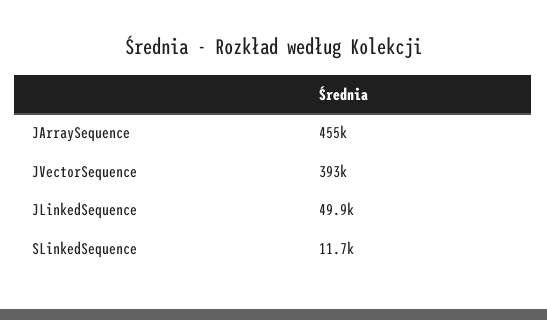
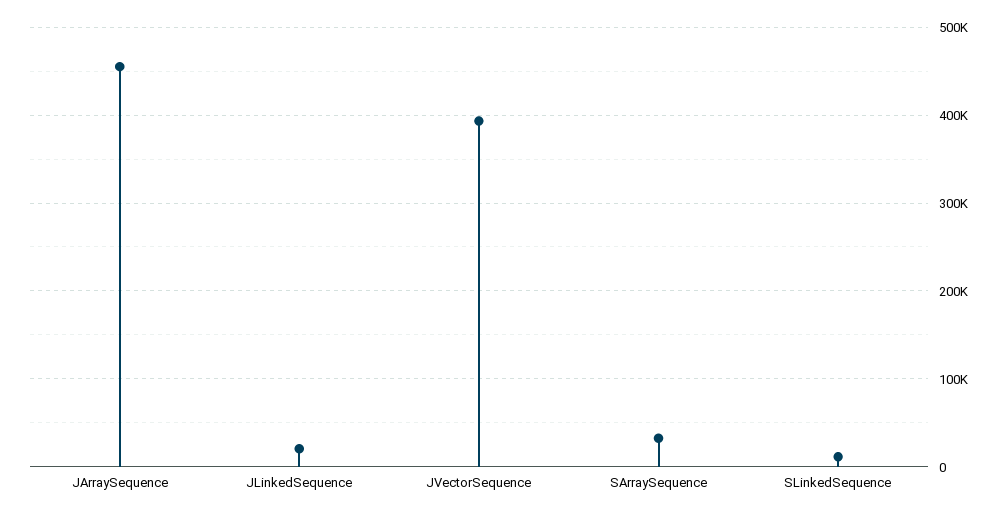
JLinkedSequence: 49900 -> 20000
SArraySequence: none -> 30000

